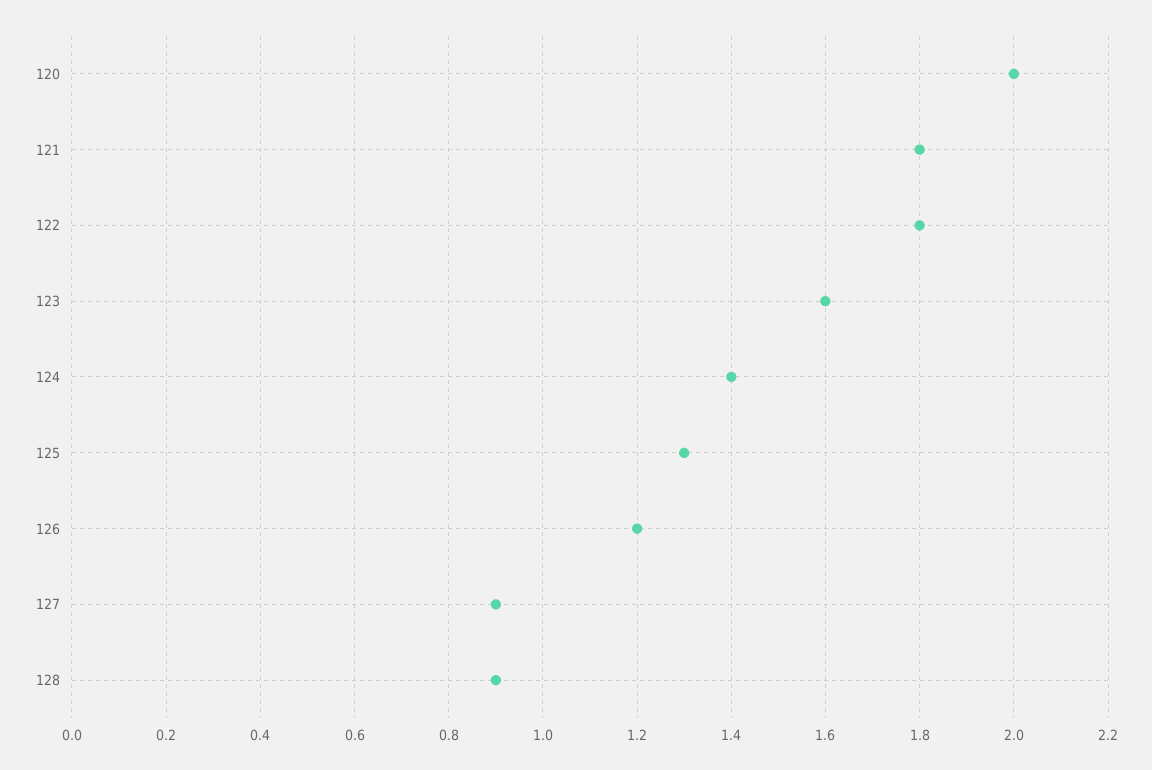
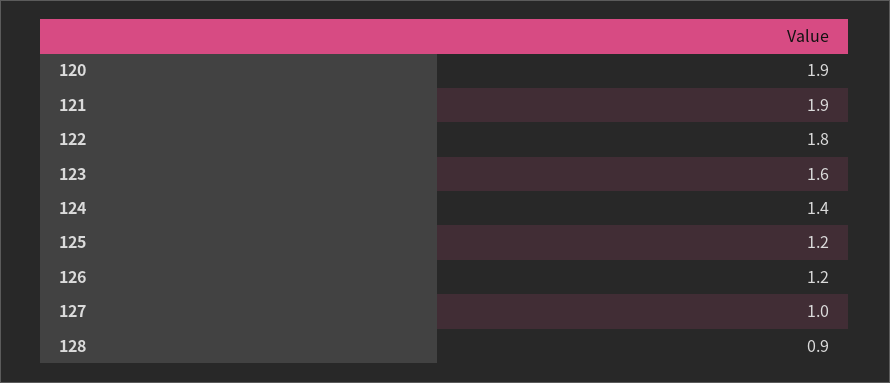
120: 2 -> 1.9
121: 1.8 -> 1.9
125: 1.3 -> 1.2
127: 0.9 -> 1

